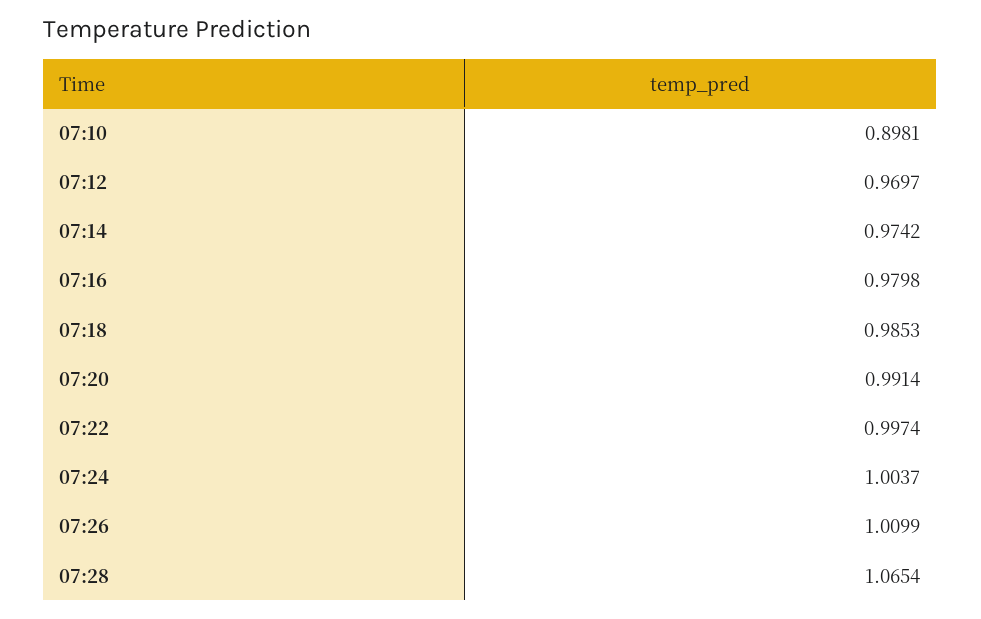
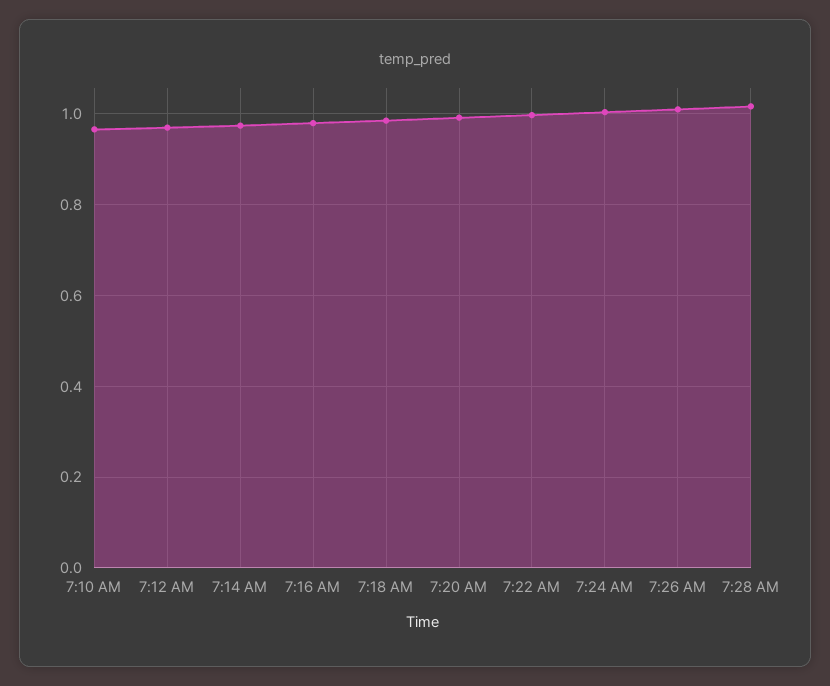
07:10: 0.8981 -> 0.96
07:28: 1.0654 -> 1.02

